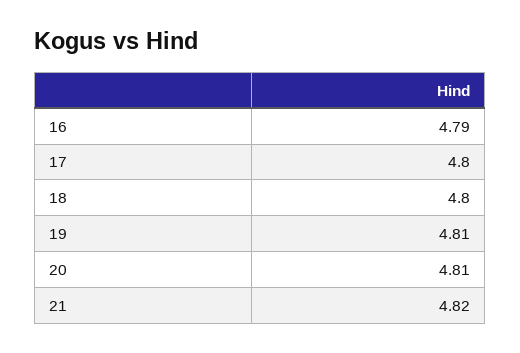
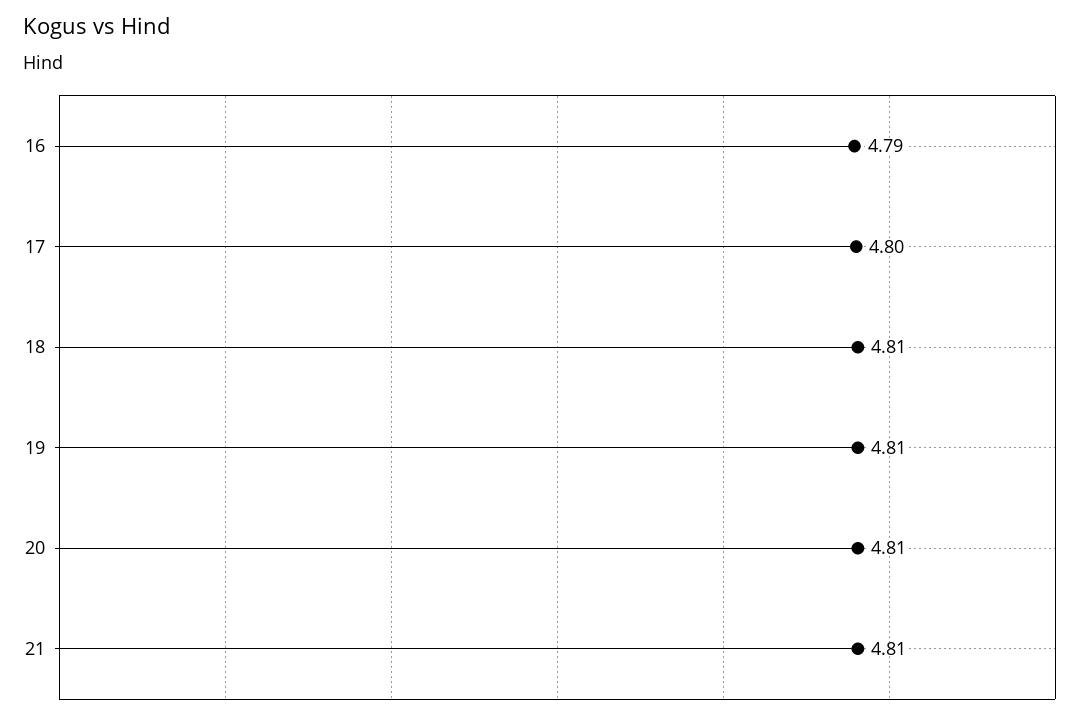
18: 4.8 -> 4.81
21: 4.82 -> 4.81

